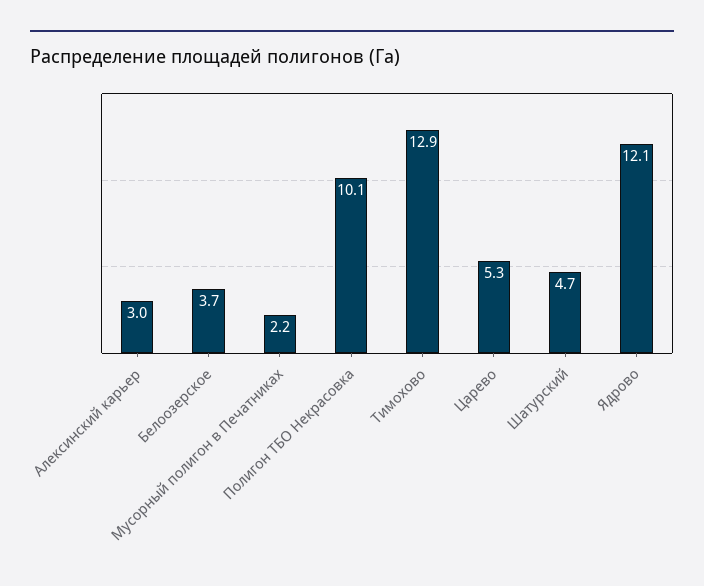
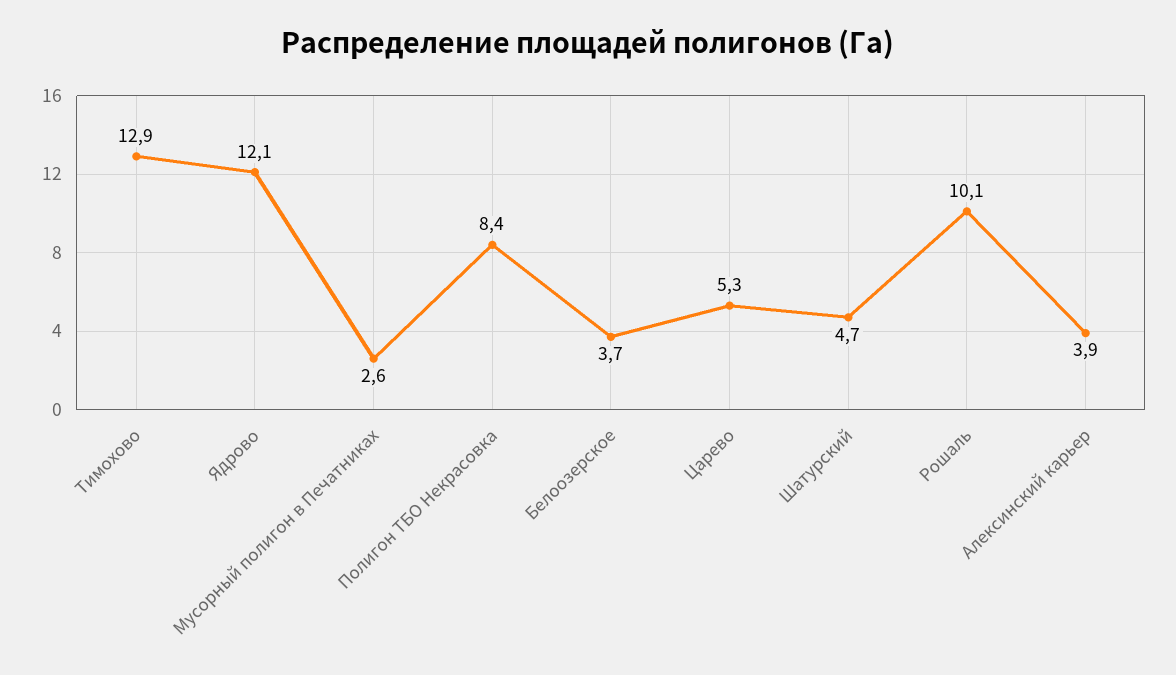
Алексинский карьер: 3 -> 3.9
Мусорный полигон в Печатниках: 2.2 -> 2.6
Полигон ТБО Некрасовка: 10.1 -> 8.4
Рошаль: none -> 10.1

